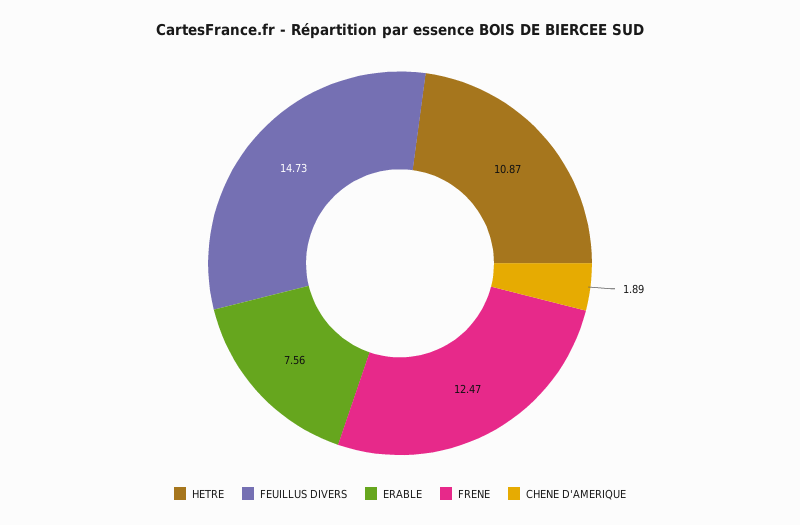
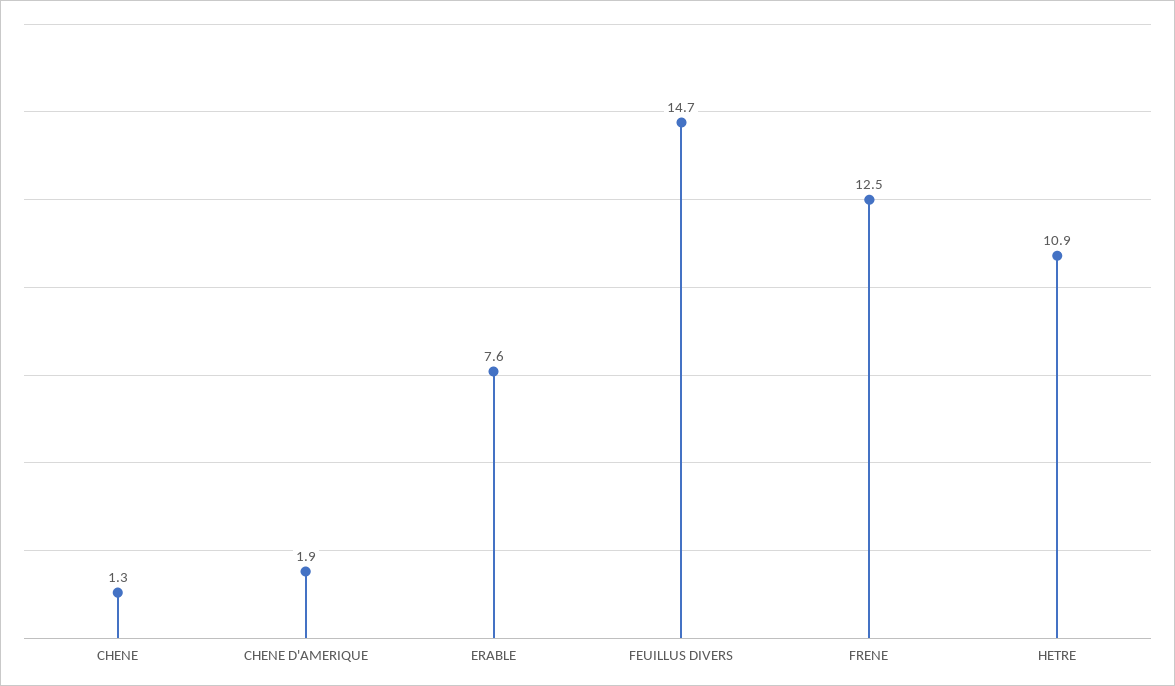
CHENE: none -> 1.3

